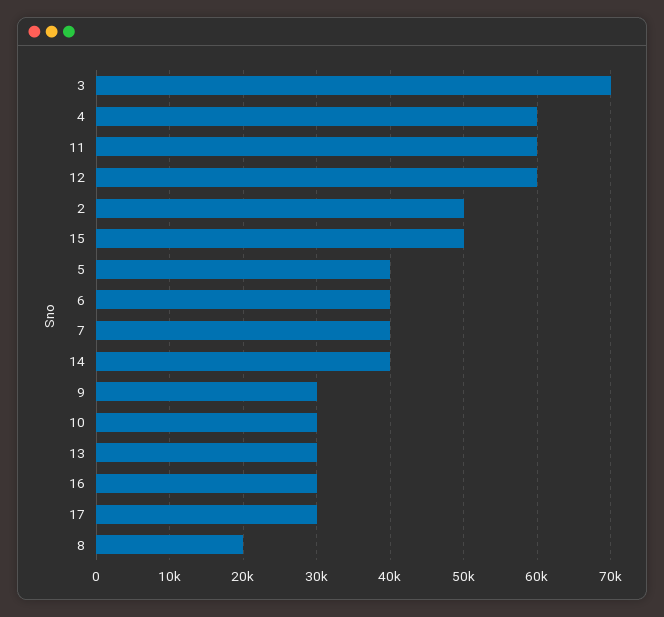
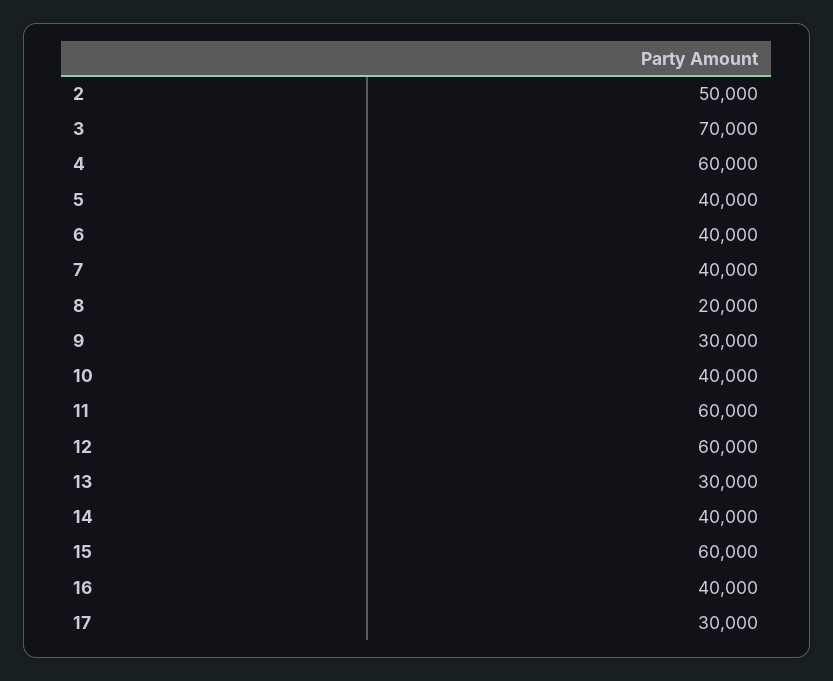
15: 50000 -> 60000
10: 30000 -> 40000
16: 30000 -> 40000

